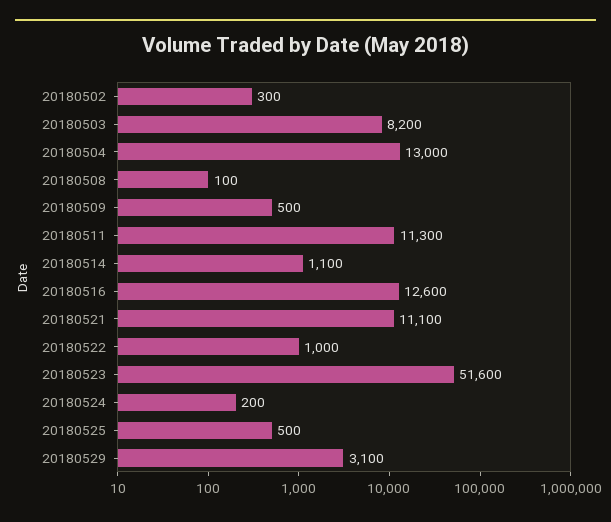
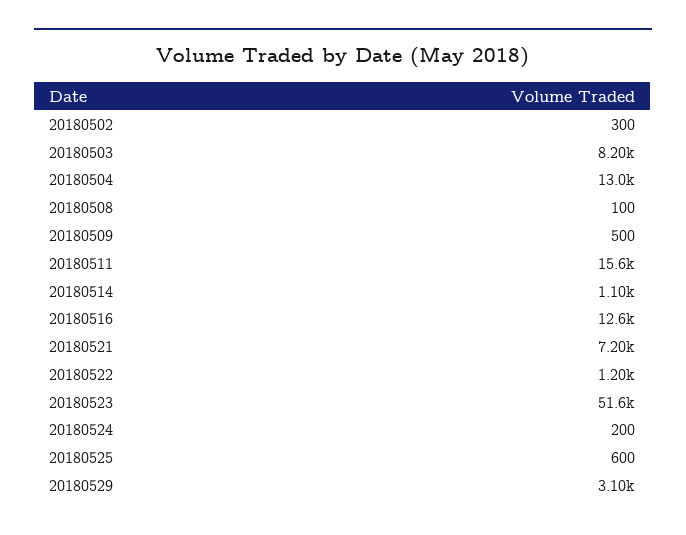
20180511: 11300 -> 15600
20180521: 11100 -> 7200
20180522: 1000 -> 1200
20180525: 500 -> 600

